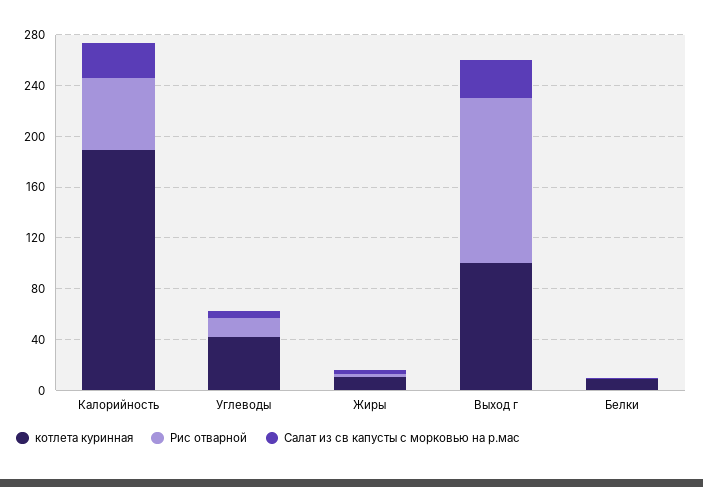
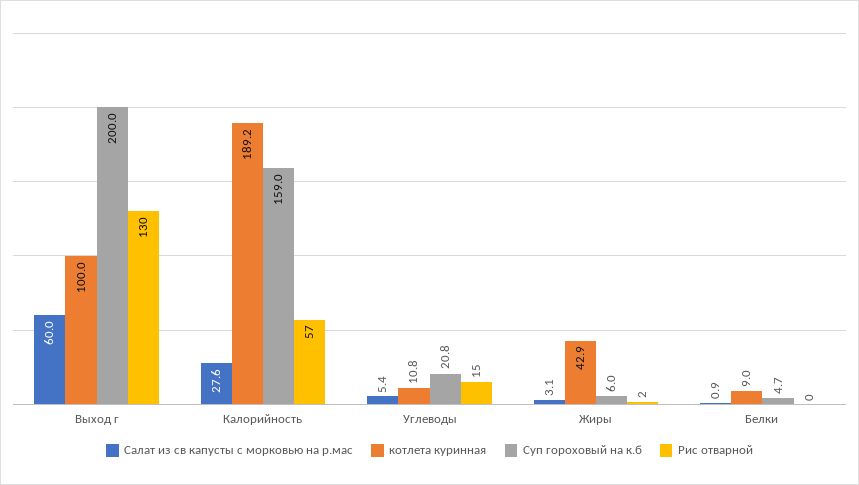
котлета куринная, Углеводы: 40 -> 10.8
котлета куринная, Жиры: 10 -> 42.9
Салат из св капусты с морковью на р.мас, Выход г: 30 -> 60
Суп гороховый на к.б, Выход г: none -> 200
Суп гороховый на к.б, Калорийность: none -> 159
Суп гороховый на к.б, Углеводы: none -> 20.8
Суп гороховый на к.б, Жиры: none -> 6
Суп гороховый на к.б, Белки: none -> 4.7

